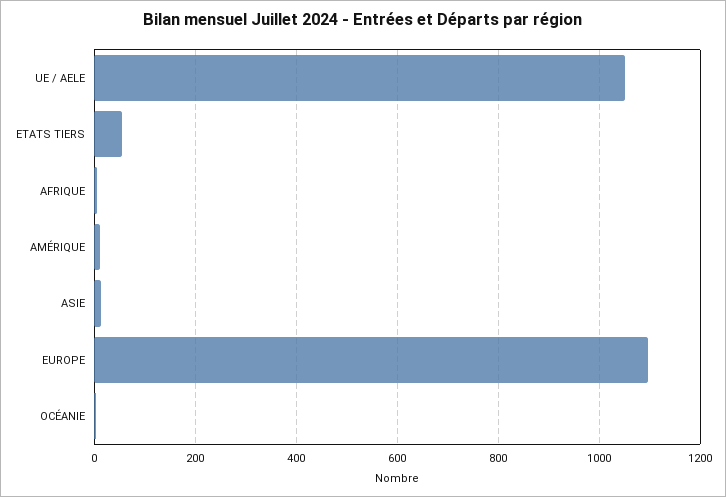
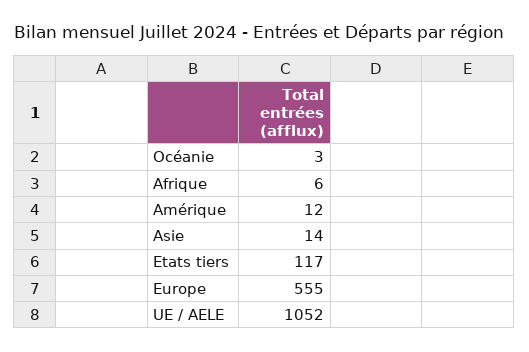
ETATS TIERS: 60 -> 117
EUROPE: 1100 -> 555

